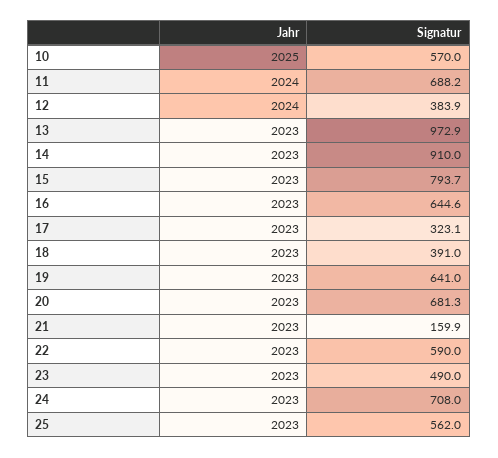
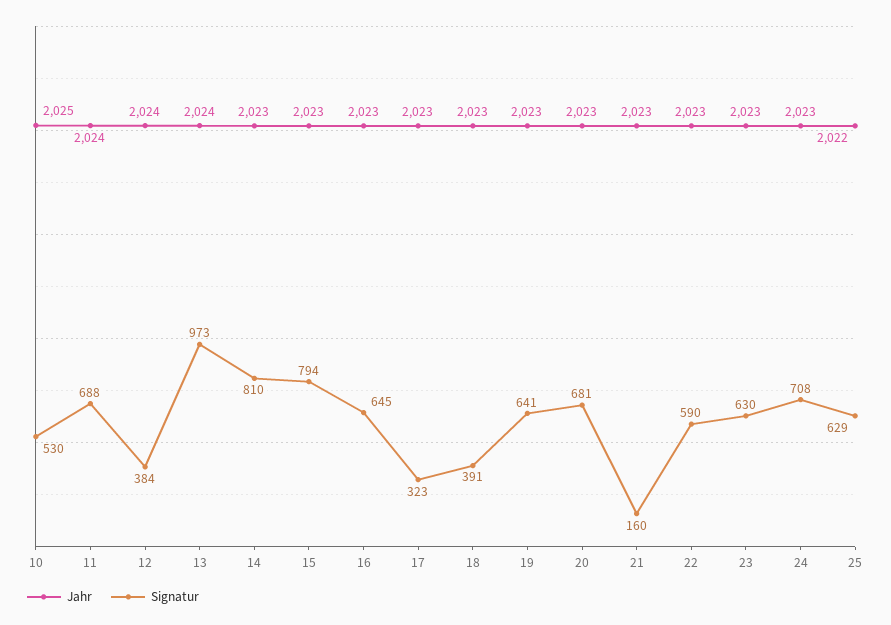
Signatur, 10: 570 -> 530
Jahr, 13: 2023 -> 2024
Signatur, 14: 910 -> 810
Signatur, 23: 490 -> 630
Jahr, 25: 2023 -> 2022
Signatur, 25: 562 -> 629

